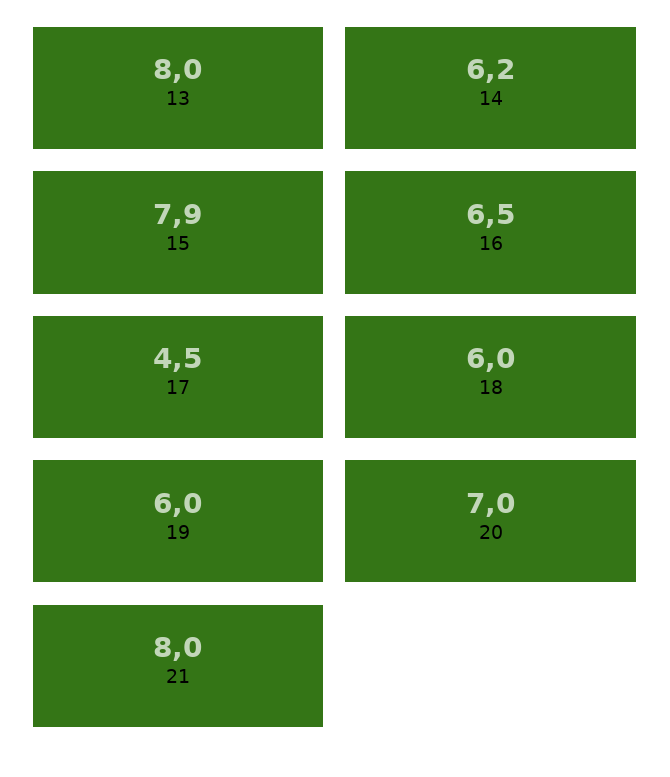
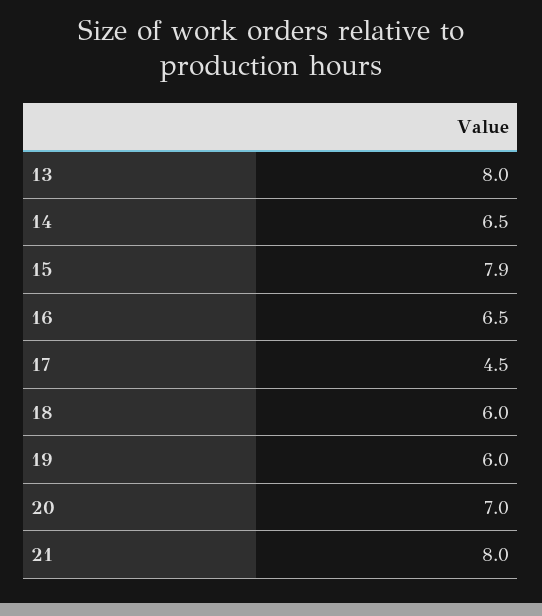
14: 6.2 -> 6.5

